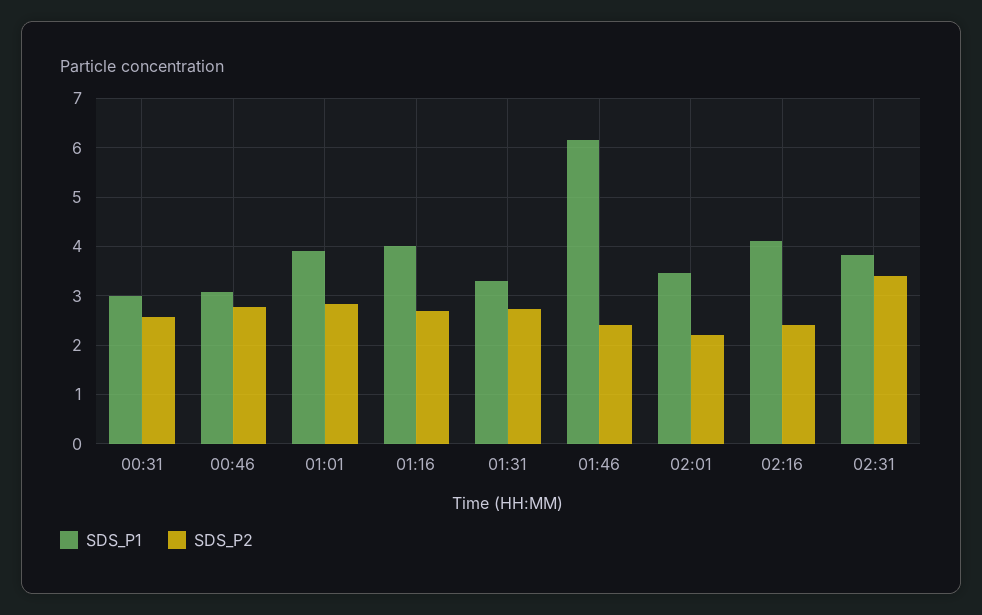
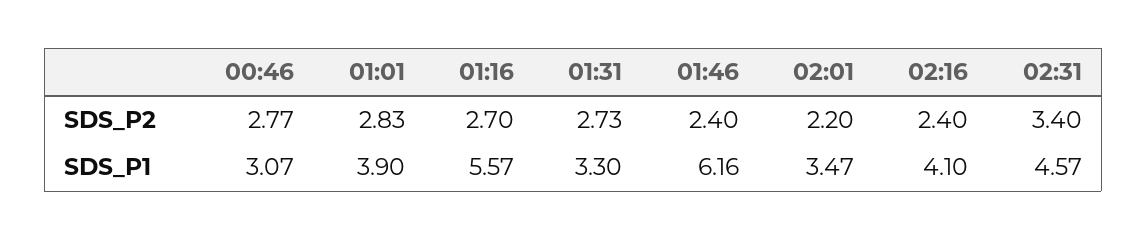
SDS_P1, 00:31: 3 -> none
SDS_P2, 00:31: 2.6 -> none
SDS_P1, 01:16: 4 -> 5.57
SDS_P1, 02:31: 3.8 -> 4.57

